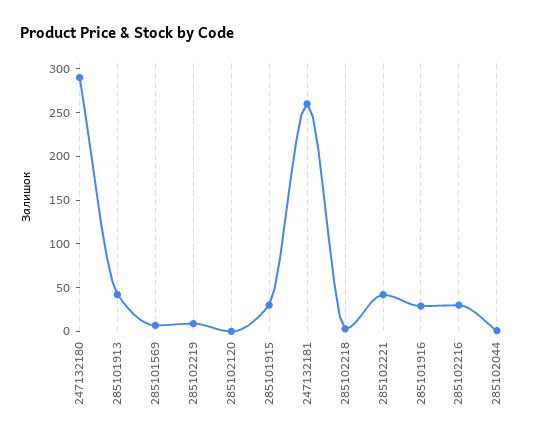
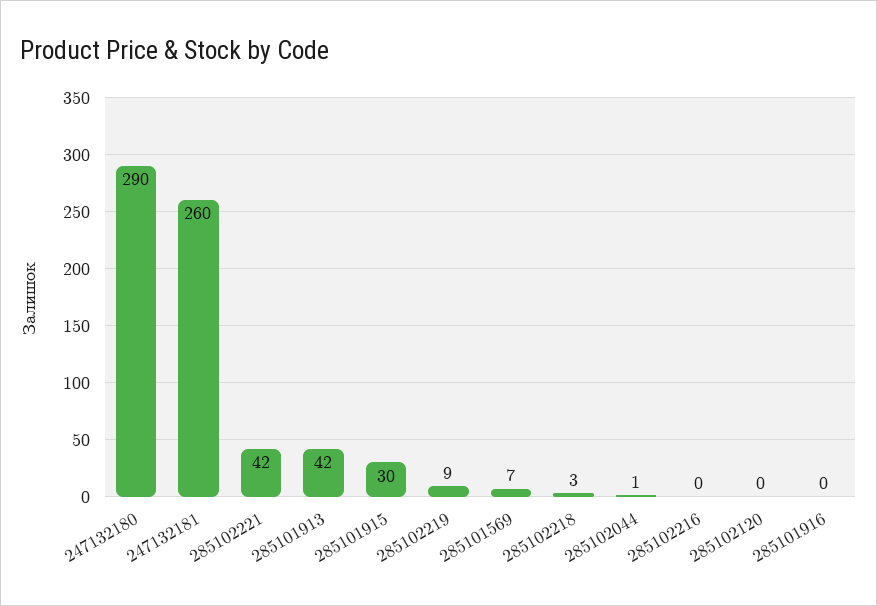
285101916: 30 -> 0
285102216: 30 -> 0

